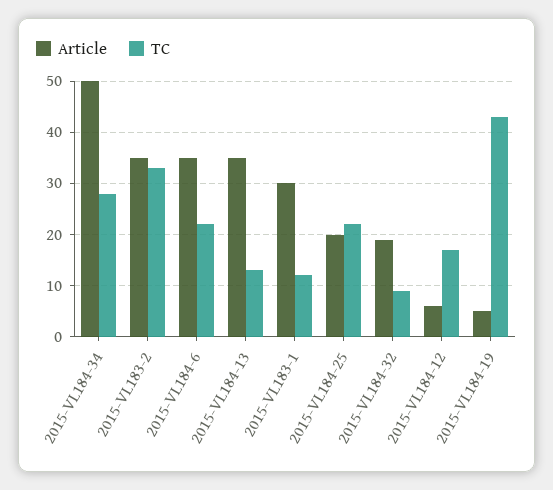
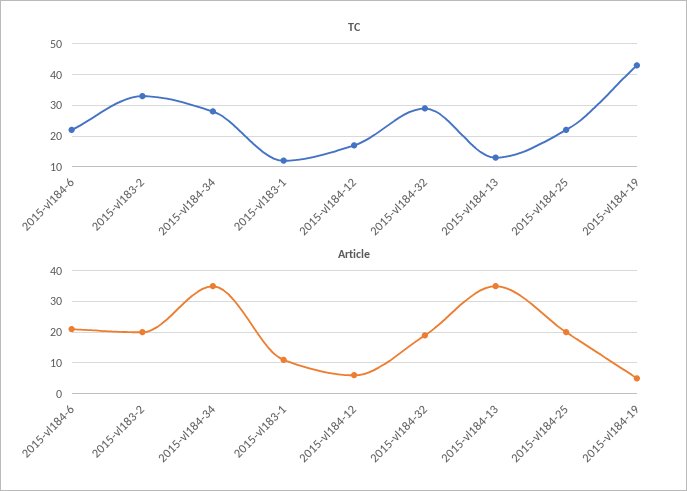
Article, 2015-VL184-34: 50 -> 35
Article, 2015-VL183-2: 35 -> 20
Article, 2015-VL184-6: 35 -> 20
Article, 2015-VL183-1: 30 -> 10
TC, 2015-VL184-32: 10 -> 30

